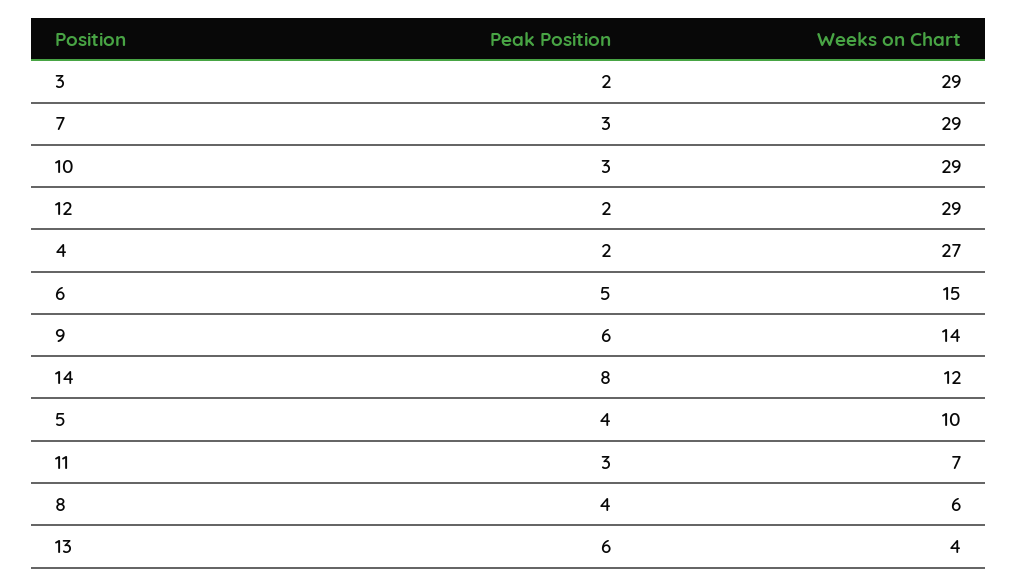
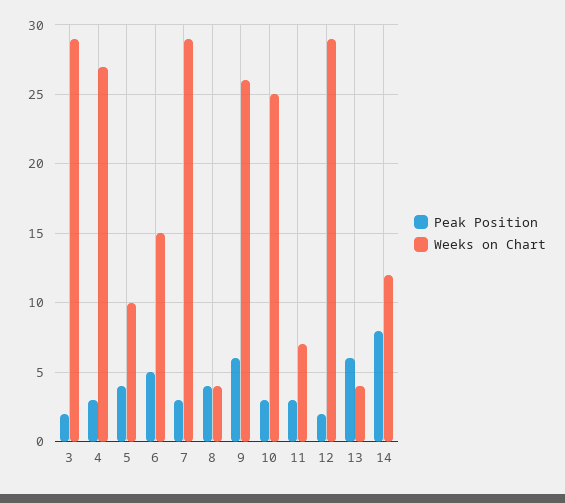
Weeks on Chart, 10: 29 -> 25
Peak Position, 4: 2 -> 3
Weeks on Chart, 9: 14 -> 26
Weeks on Chart, 8: 6 -> 4

